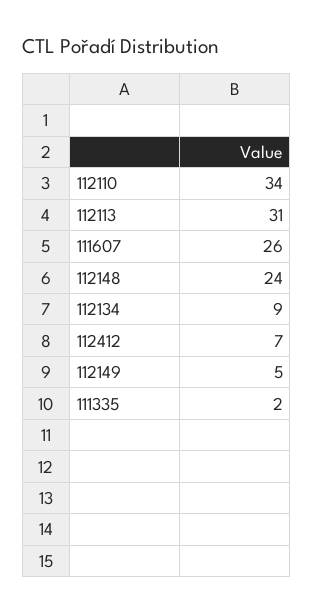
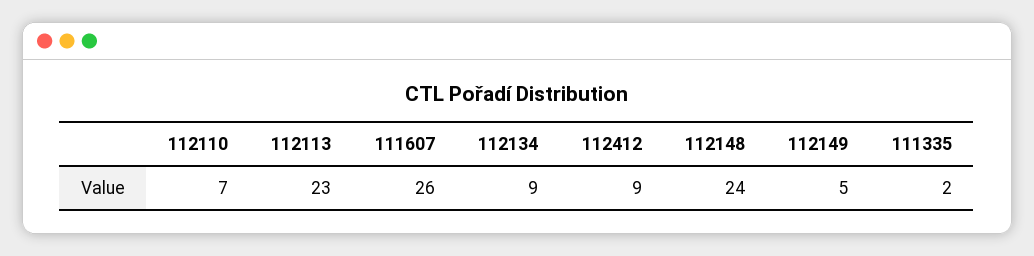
112110: 34 -> 7
112113: 31 -> 23
112412: 7 -> 9

